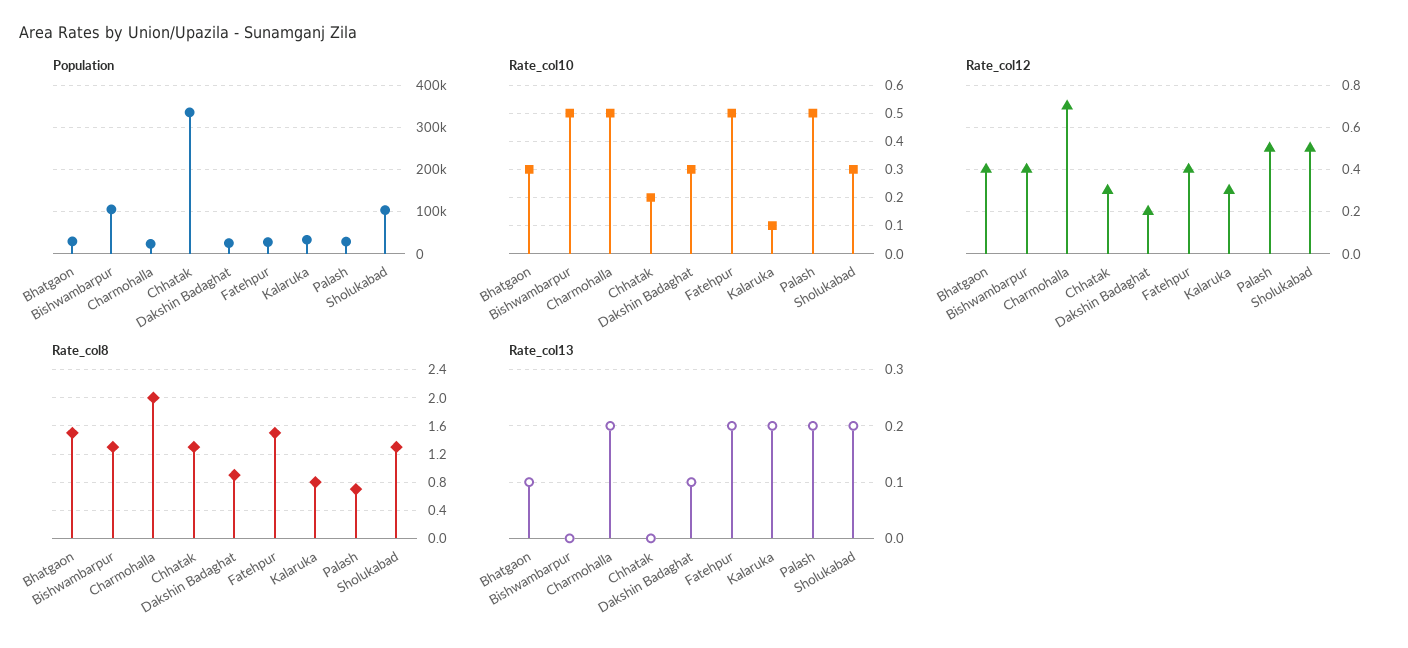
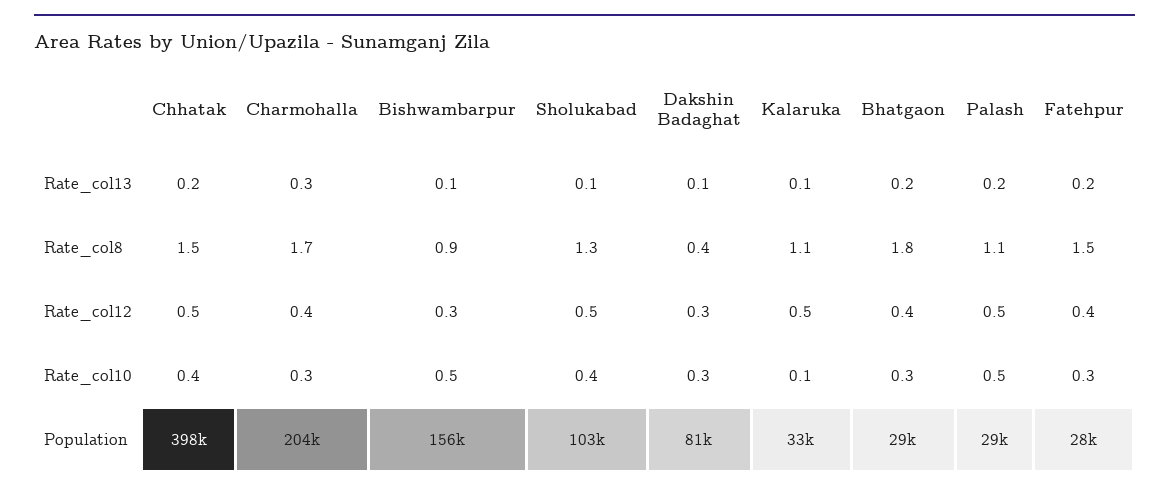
Population, Bishwambarpur: 100000 -> 156000
Population, Charmohalla: 20000 -> 204000
Population, Chhatak: 340000 -> 398000
Population, Dakshin Badaghat: 20000 -> 81000
Rate_col10, Charmohalla: 0.5 -> 0.3
Rate_col10, Chhatak: 0.2 -> 0.4
Rate_col10, Fatehpur: 0.5 -> 0.3
Rate_col10, Sholukabad: 0.3 -> 0.4
Rate_col12, Bishwambarpur: 0.4 -> 0.3
Rate_col12, Charmohalla: 0.7 -> 0.4
Rate_col12, Chhatak: 0.3 -> 0.5
Rate_col12, Dakshin Badaghat: 0.2 -> 0.3
Rate_col12, Kalaruka: 0.3 -> 0.5
Rate_col8, Bhatgaon: 1.5 -> 1.8
Rate_col8, Bishwambarpur: 1.3 -> 0.9
Rate_col8, Charmohalla: 2 -> 1.7
Rate_col8, Chhatak: 1.3 -> 1.5
Rate_col8, Dakshin Badaghat: 0.9 -> 0.4
Rate_col8, Kalaruka: 0.8 -> 1.1
Rate_col8, Palash: 0.7 -> 1.1
Rate_col13, Bhatgaon: 0.1 -> 0.2
Rate_col13, Bishwambarpur: 0 -> 0.1
Rate_col13, Charmohalla: 0.2 -> 0.3
Rate_col13, Chhatak: 0 -> 0.2
Rate_col13, Kalaruka: 0.2 -> 0.1
Rate_col13, Sholukabad: 0.2 -> 0.1

